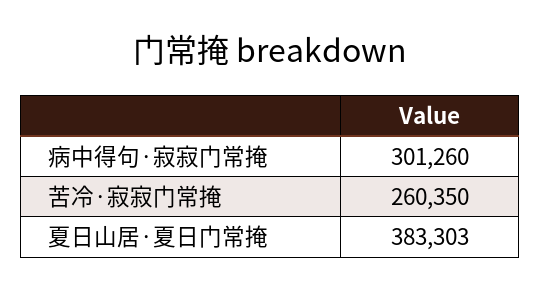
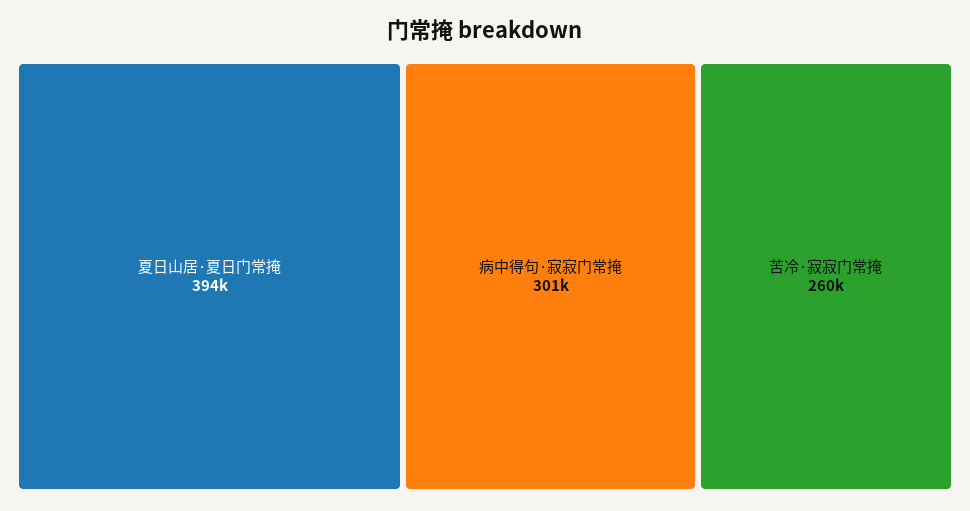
夏日山居·夏日门常掩: 383303 -> 394000

